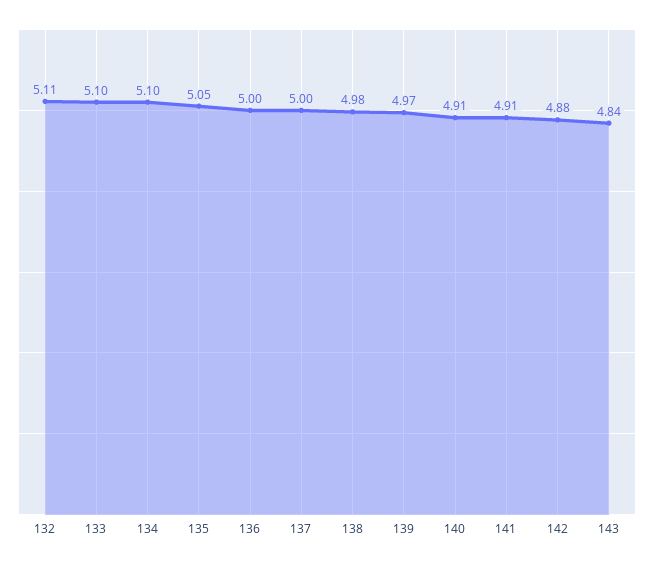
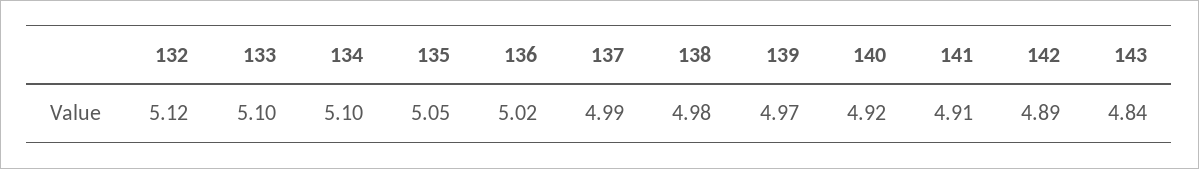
132: 5.11 -> 5.12
136: 5 -> 5.02
137: 5 -> 4.99
140: 4.91 -> 4.92
142: 4.88 -> 4.89

